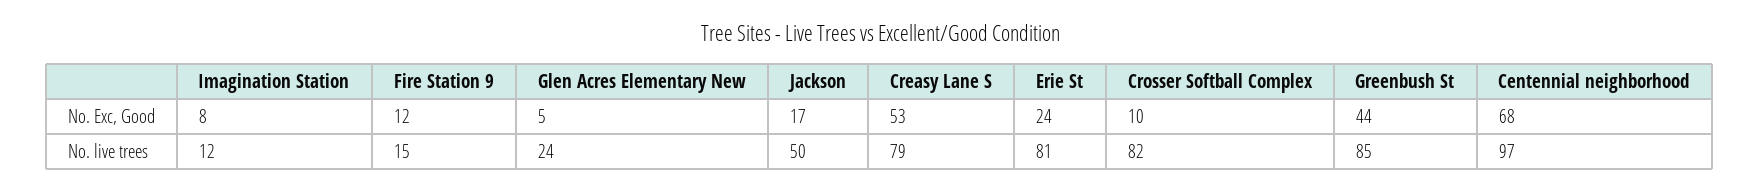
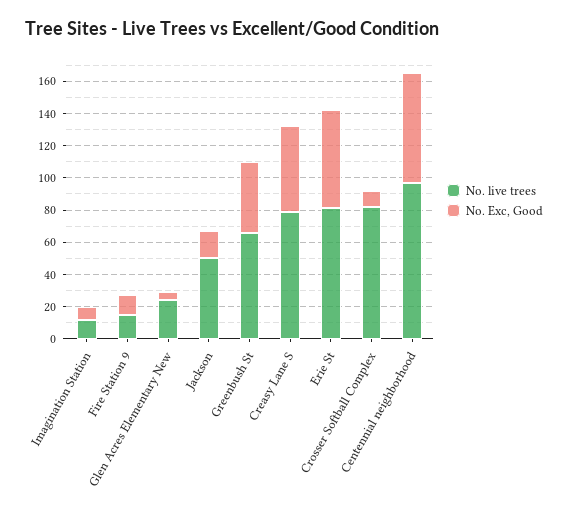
No. Exc, Good, Erie St: 24 -> 60
No. live trees, Greenbush St: 85 -> 65

